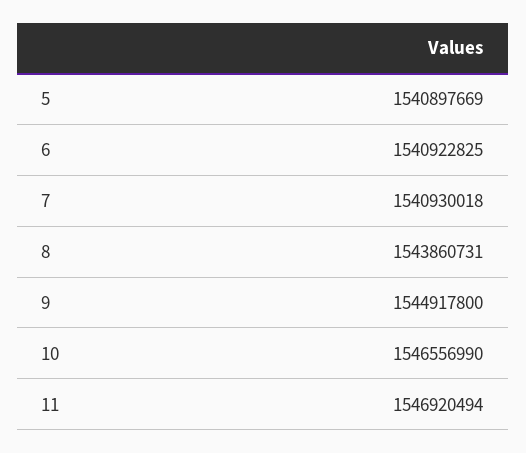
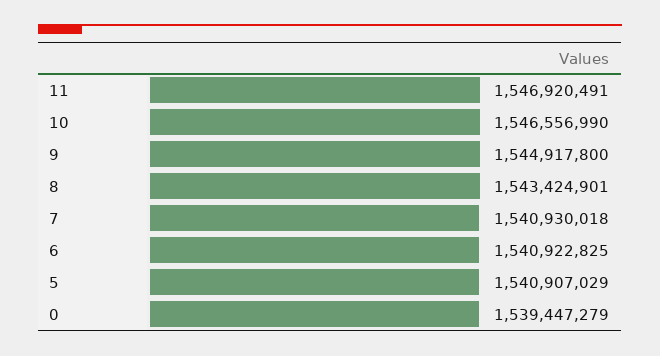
5: 1540897669 -> 1540907029
8: 1543860731 -> 1543424901
11: 1546920494 -> 1546920491
0: none -> 1539447279

